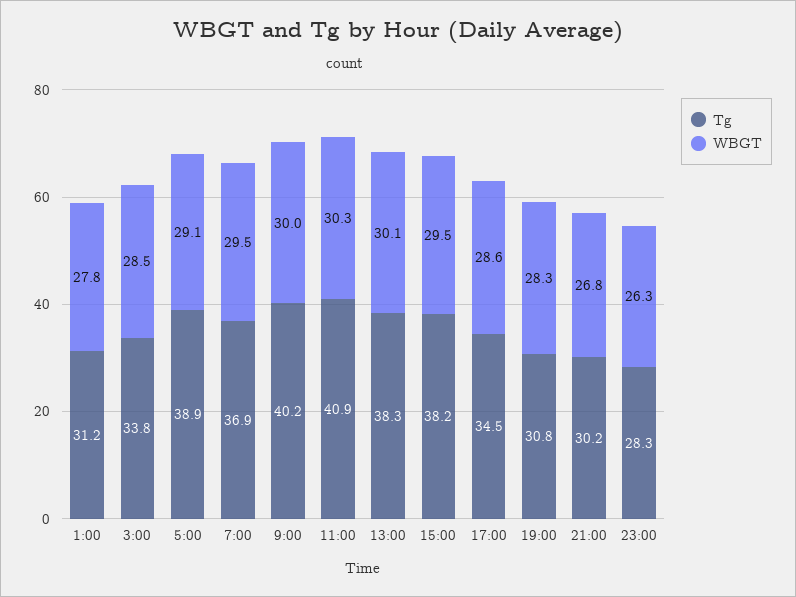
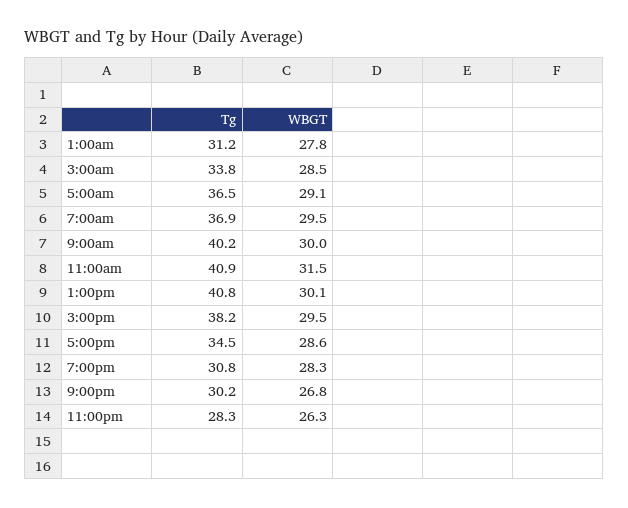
Tg, 5:00: 38.9 -> 36.5
WBGT, 11:00: 30.3 -> 31.5
Tg, 13:00: 38.3 -> 40.8

